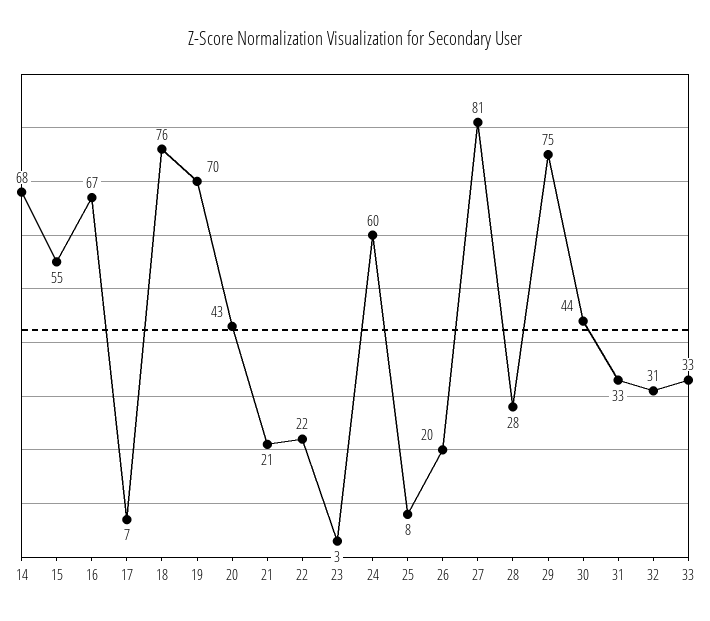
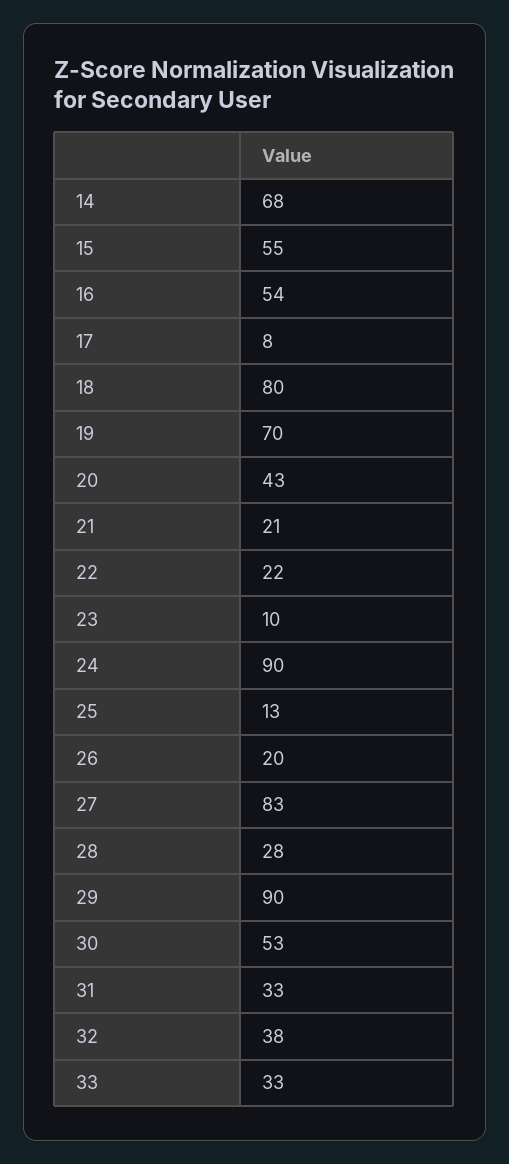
16: 67 -> 54
17: 7 -> 8
18: 76 -> 80
23: 3 -> 10
24: 60 -> 90
25: 8 -> 13
27: 81 -> 83
29: 75 -> 90
30: 44 -> 53
32: 31 -> 38

